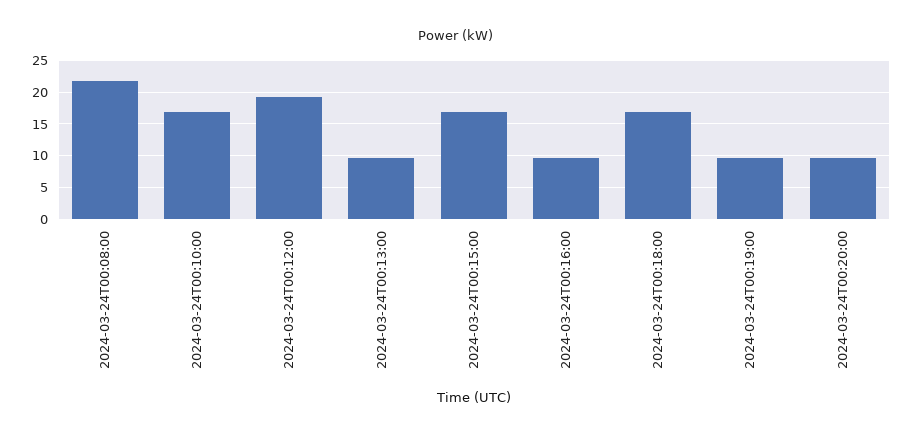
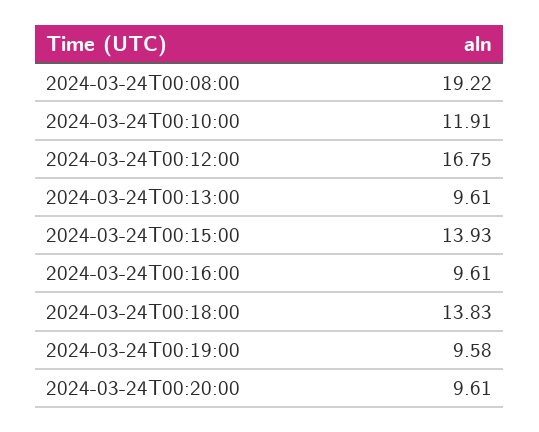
2024-03-24T00:08:00: 22 -> 19.22
2024-03-24T00:10:00: 17 -> 11.91
2024-03-24T00:12:00: 19 -> 16.75
2024-03-24T00:15:00: 17 -> 13.93
2024-03-24T00:18:00: 17 -> 13.83

